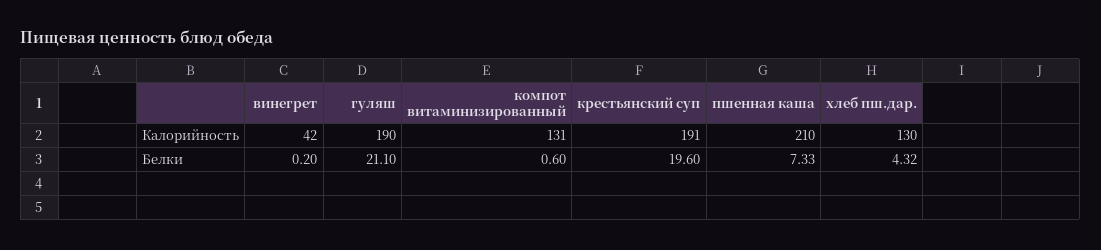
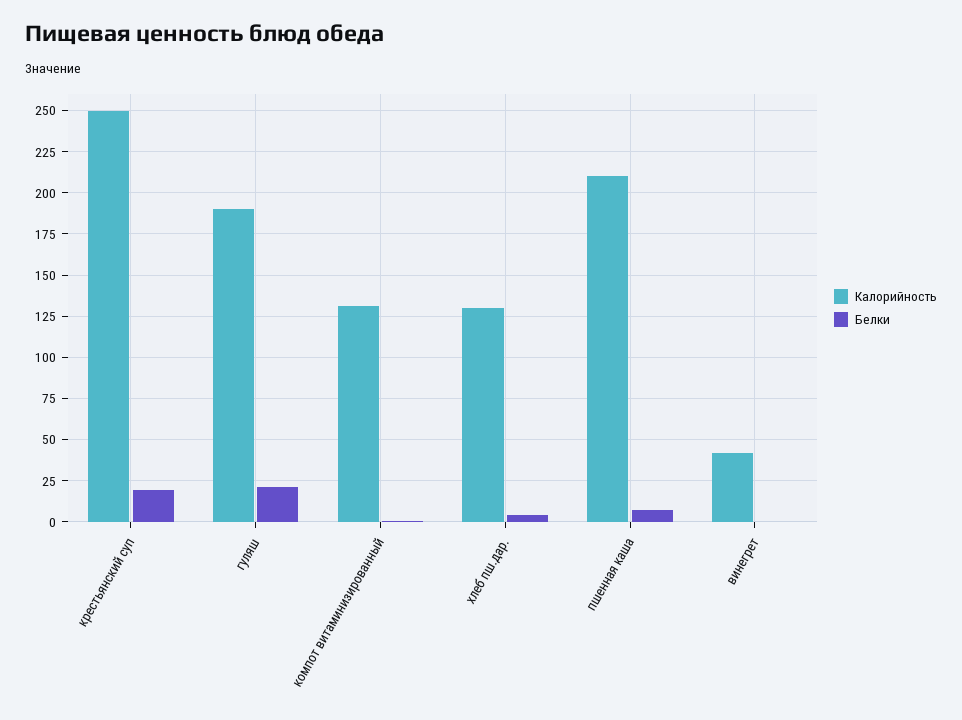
Калорийность, крестьянский суп: 191 -> 250

